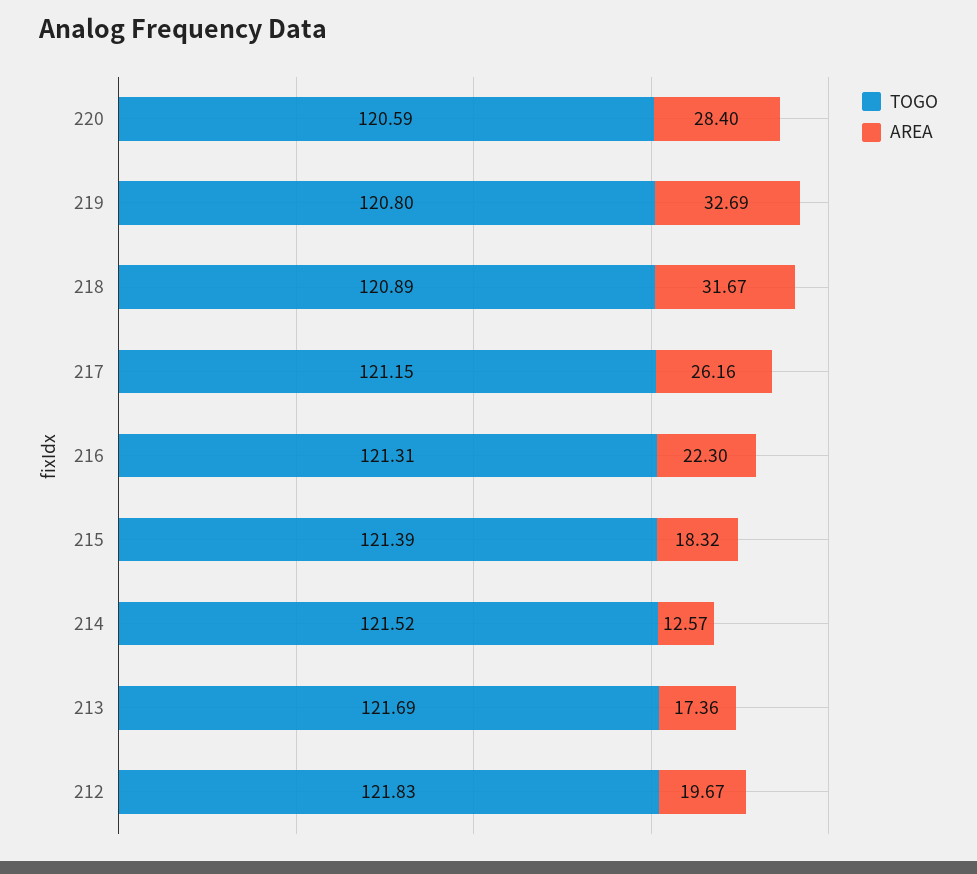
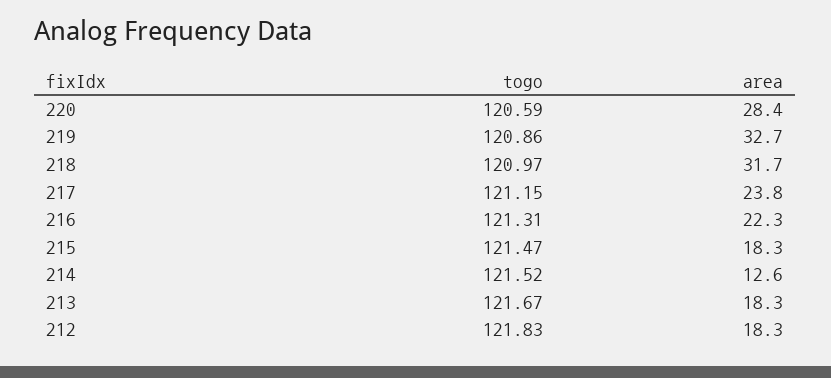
TOGO, 219: 120.8 -> 120.86
TOGO, 218: 120.89 -> 120.97
AREA, 217: 26.16 -> 23.8
TOGO, 215: 121.39 -> 121.47
TOGO, 213: 121.69 -> 121.67
AREA, 213: 17.36 -> 18.3
AREA, 212: 19.67 -> 18.3

